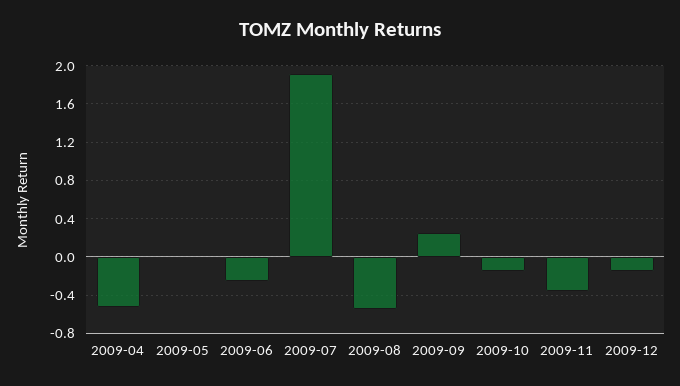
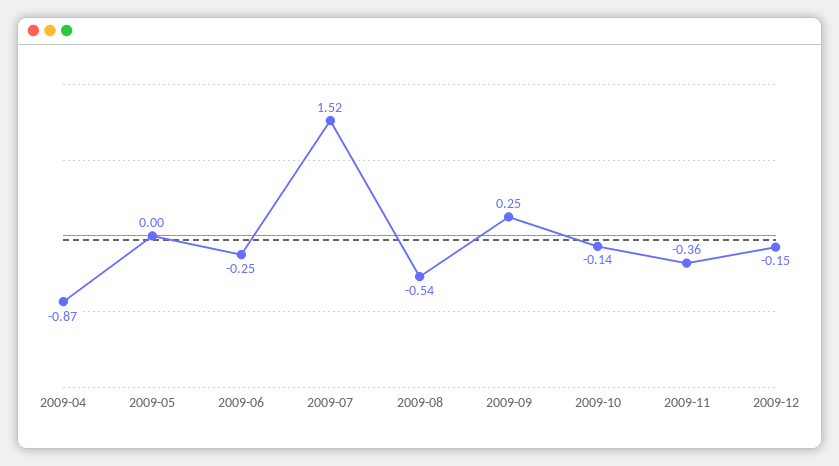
2009-04: -0.5 -> -0.87
2009-07: 1.9 -> 1.52

